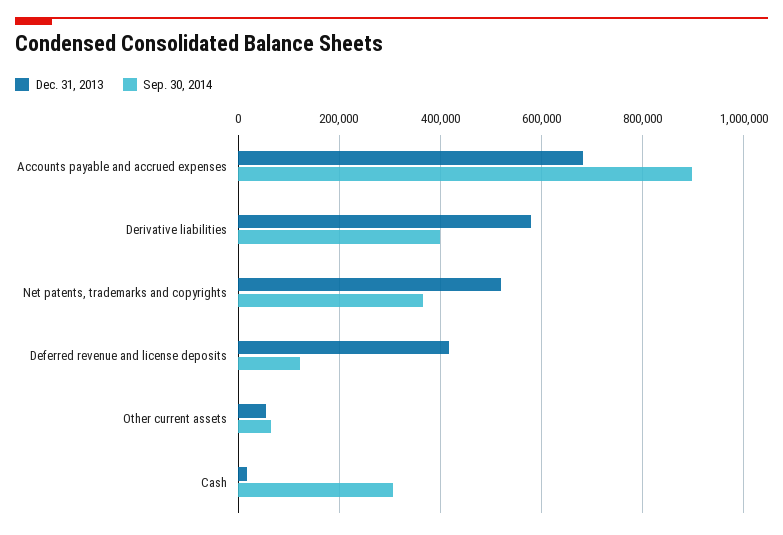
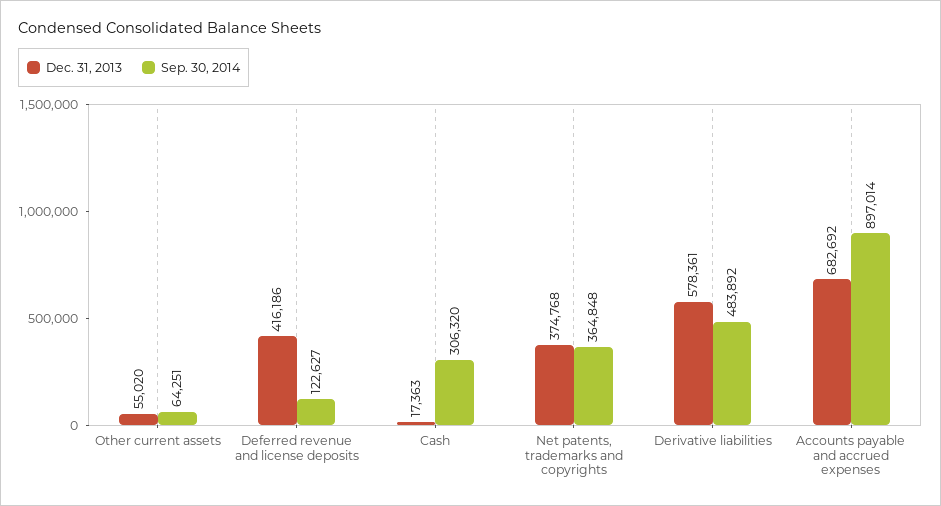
Sep. 30, 2014, Derivative liabilities: 400000 -> 483892
Dec. 31, 2013, Net patents, trademarks and copyrights: 520000 -> 374768

